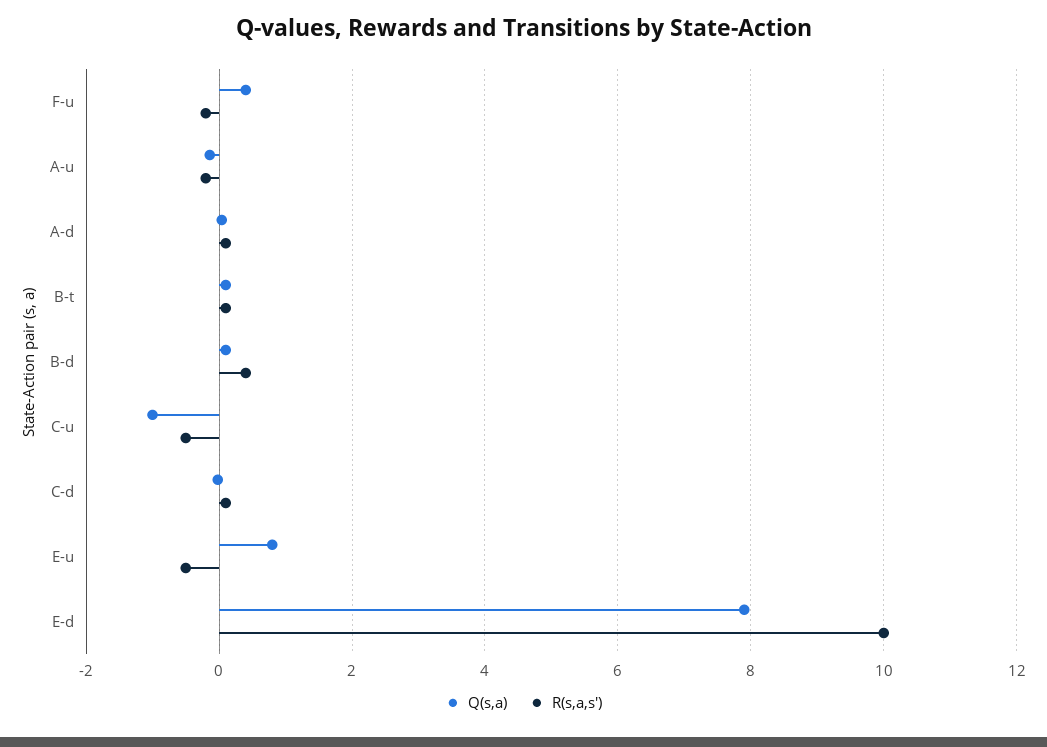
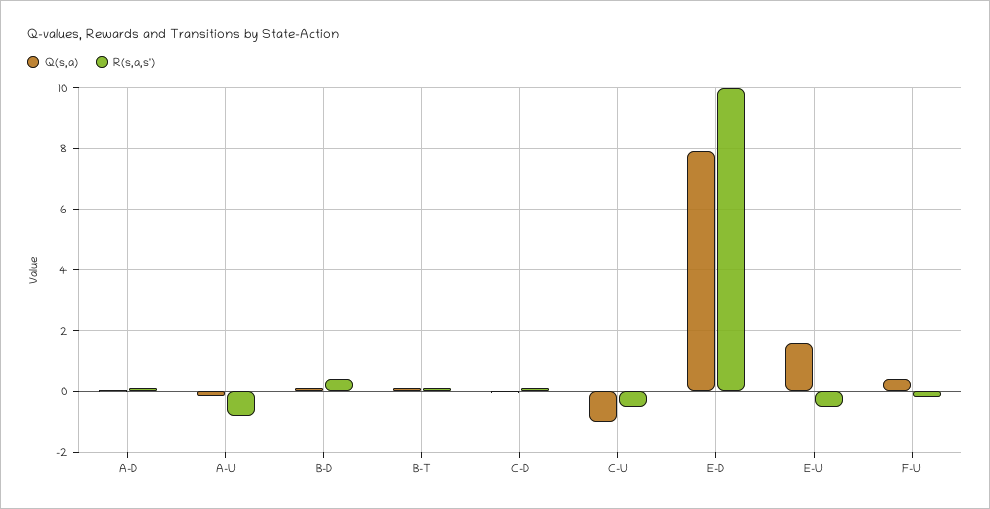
R(s,a,s'), A-u: -0.2 -> -0.8
Q(s,a), E-u: 0.8 -> 1.6

